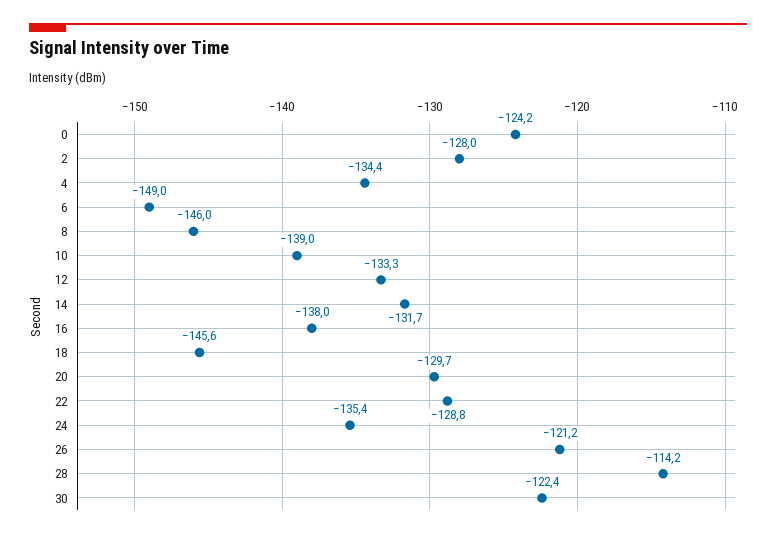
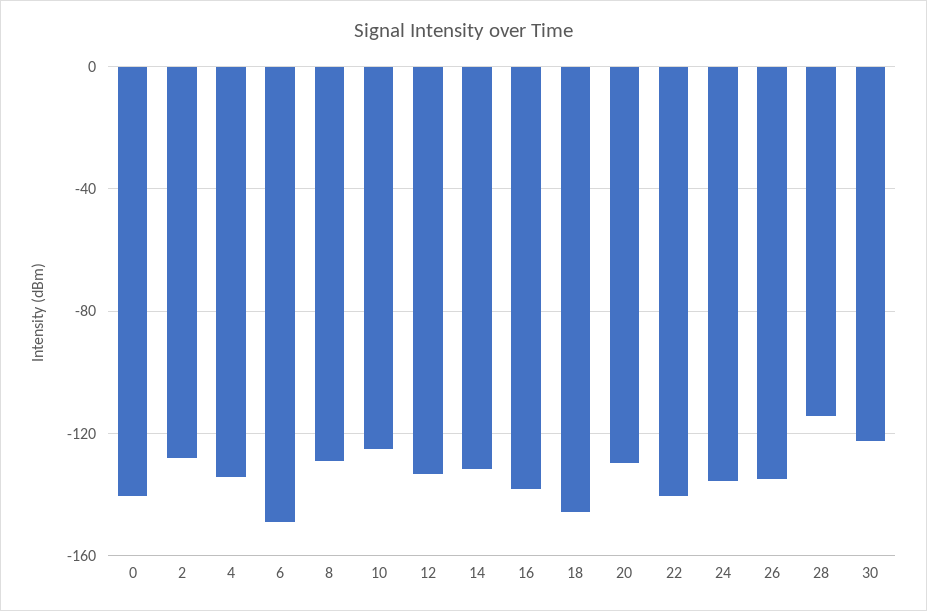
0: -124.2 -> -140
8: -146 -> -130
10: -139 -> -125
22: -128.8 -> -140
26: -121.2 -> -135

